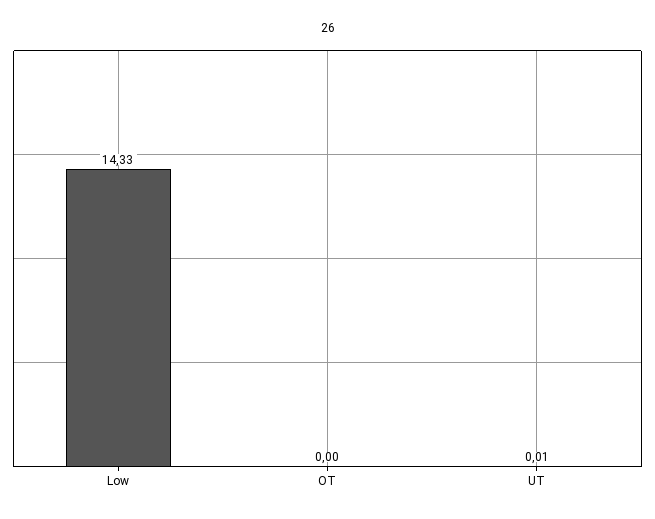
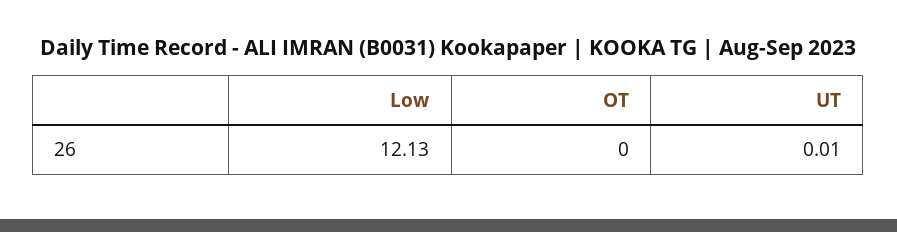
Low: 14.33 -> 12.13

